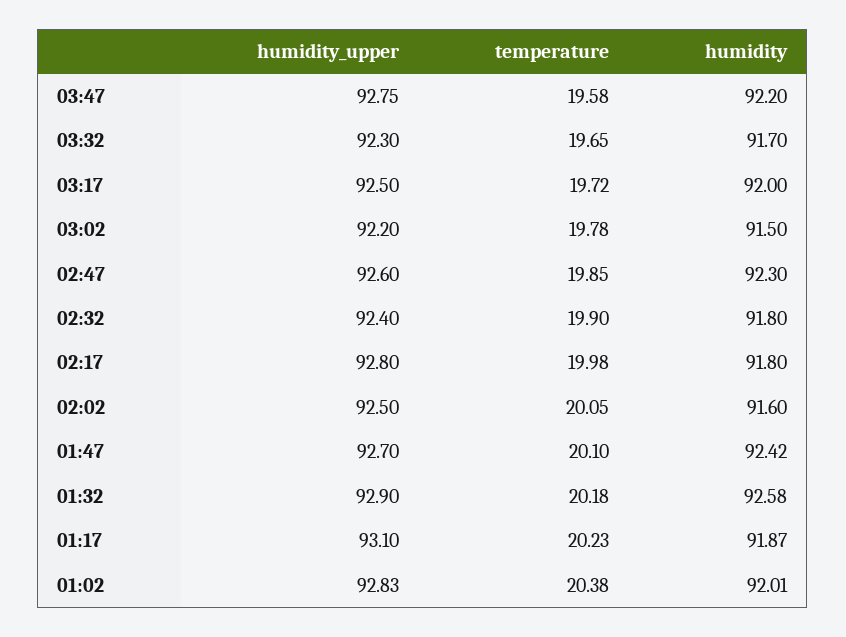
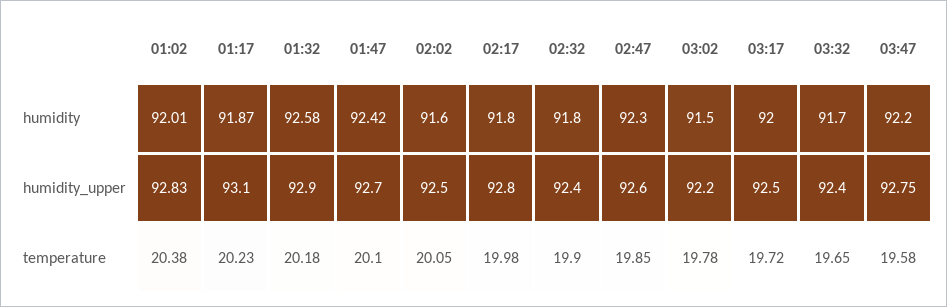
humidity_upper, 03:32: 92.3 -> 92.4

